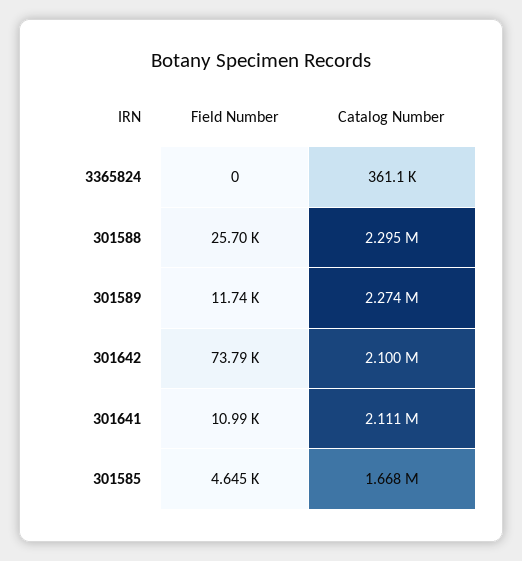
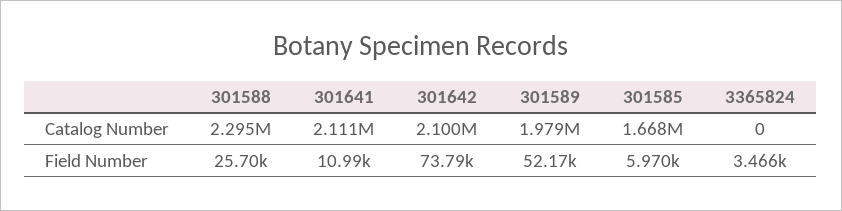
Field Number, 3365824: 0 -> 3466
Catalog Number, 3365824: 361100 -> 0
Field Number, 301589: 11740 -> 52170
Catalog Number, 301589: 2274000 -> 1979000
Field Number, 301585: 4645 -> 5970

